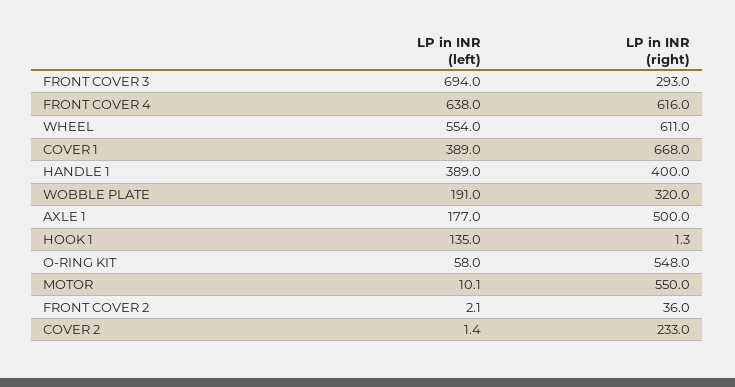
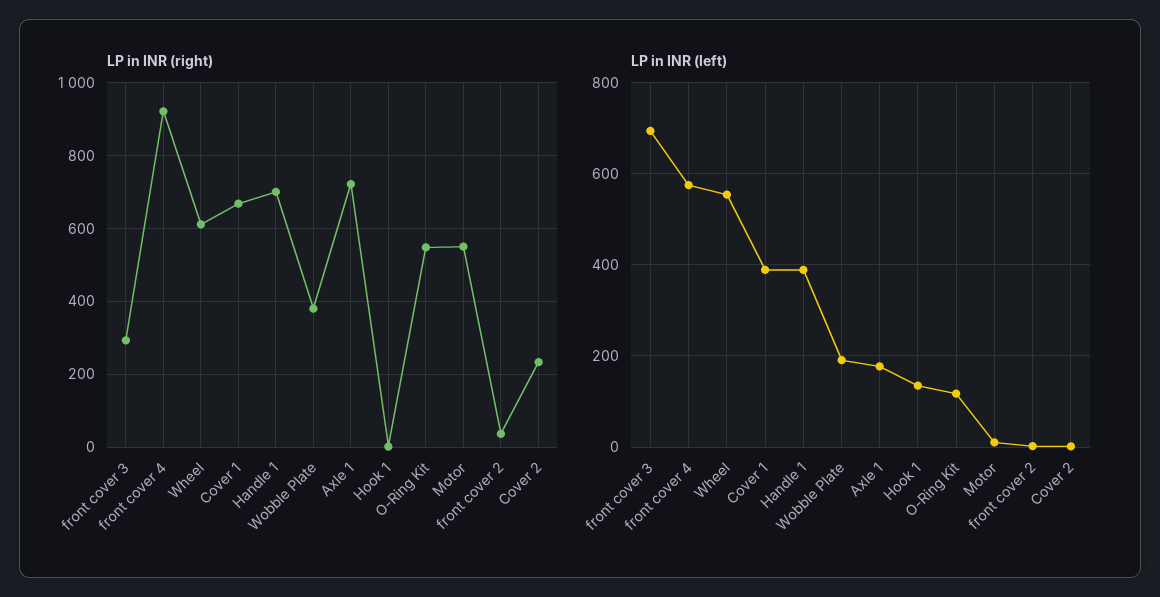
LP in INR (left), FRONT COVER 4: 638 -> 580
LP in INR (right), FRONT COVER 4: 616 -> 920
LP in INR (right), HANDLE 1: 400 -> 700
LP in INR (right), WOBBLE PLATE: 320 -> 380
LP in INR (right), AXLE 1: 500 -> 720
LP in INR (left), O-RING KIT: 58 -> 120

